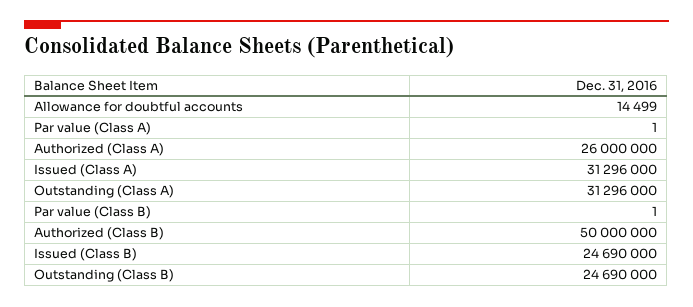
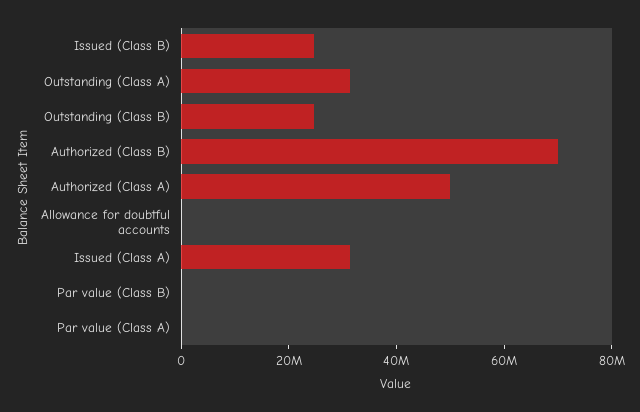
Authorized (Class A): 26000000 -> 50000000
Authorized (Class B): 50000000 -> 70000000

